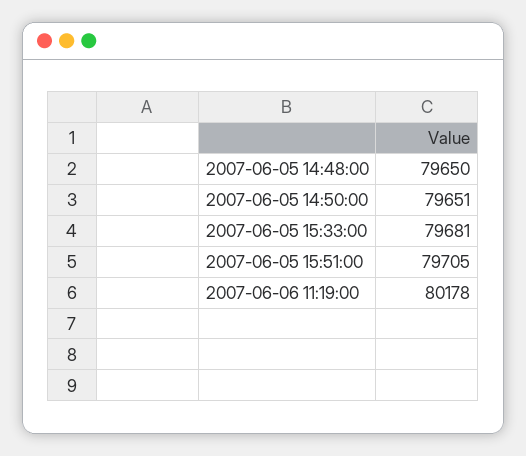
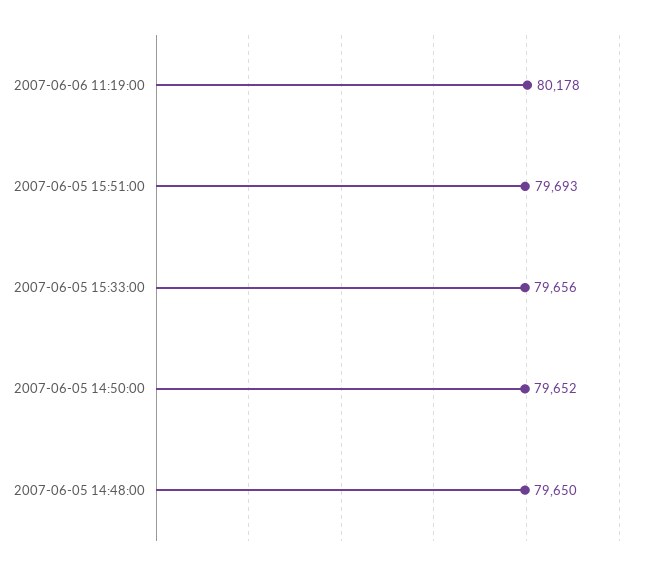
2007-06-05 14:50:00: 79651 -> 79652
2007-06-05 15:33:00: 79681 -> 79656
2007-06-05 15:51:00: 79705 -> 79693

